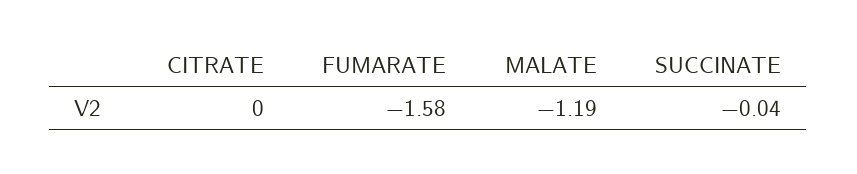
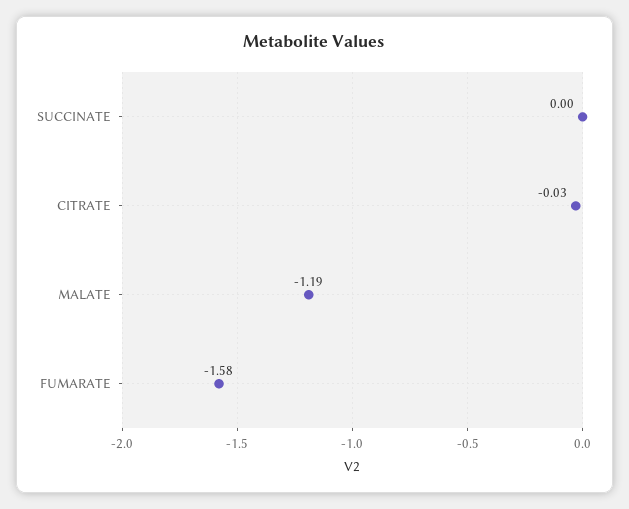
CITRATE: 0 -> -0.03
SUCCINATE: -0.04 -> 0

